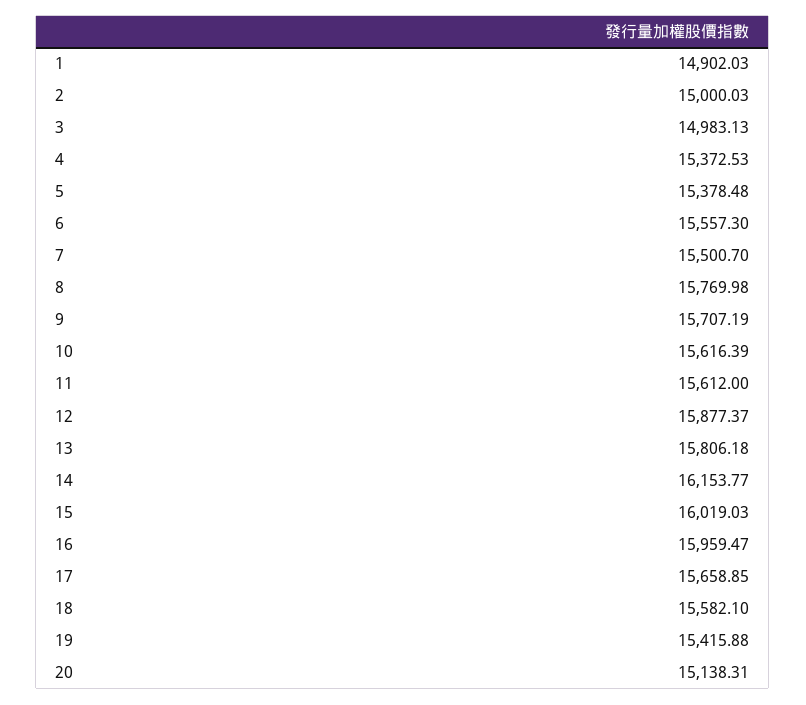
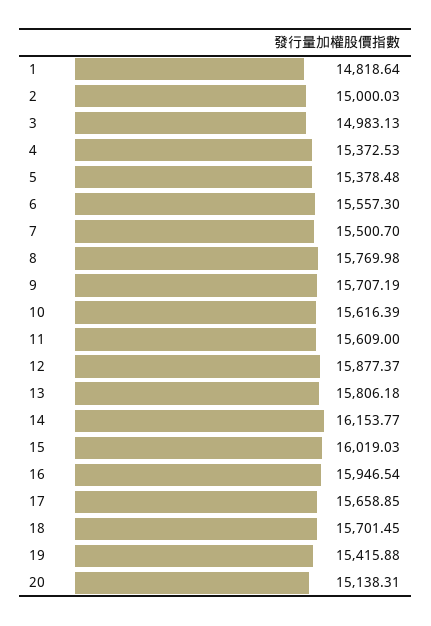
1: 14902.03 -> 14818.64
11: 15612 -> 15609
16: 15959.47 -> 15946.54
18: 15582.1 -> 15701.45

